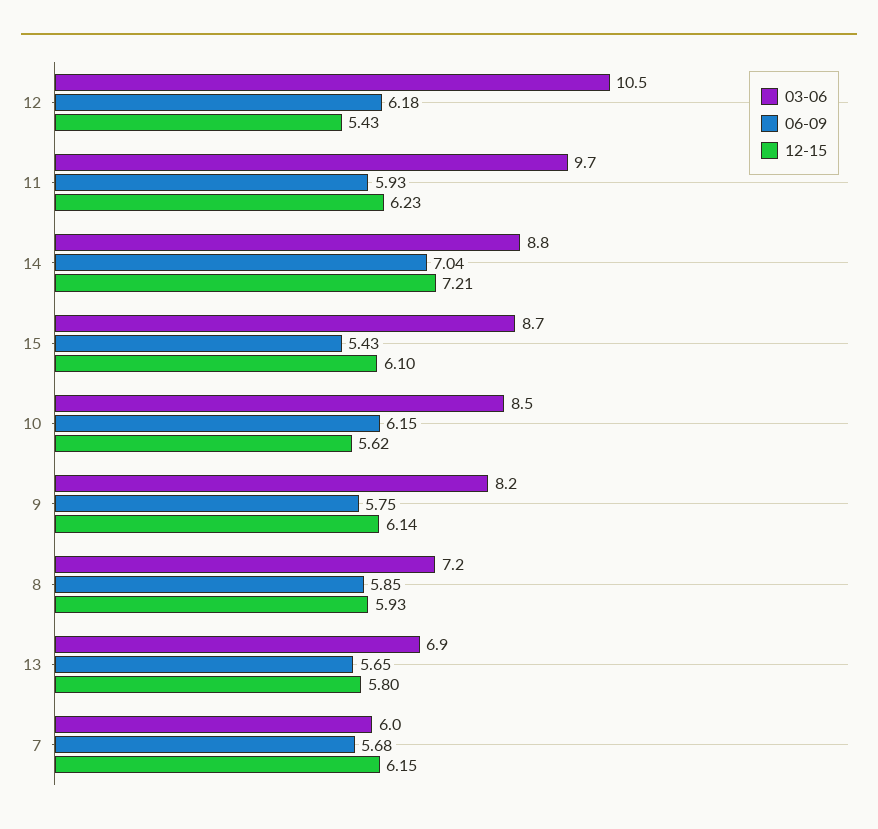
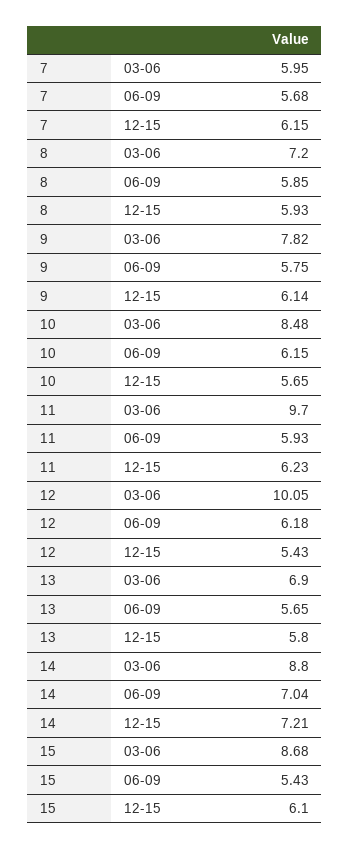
03-06, 12: 10.5 -> 10.05
12-15, 10: 5.62 -> 5.65
03-06, 9: 8.2 -> 7.82

